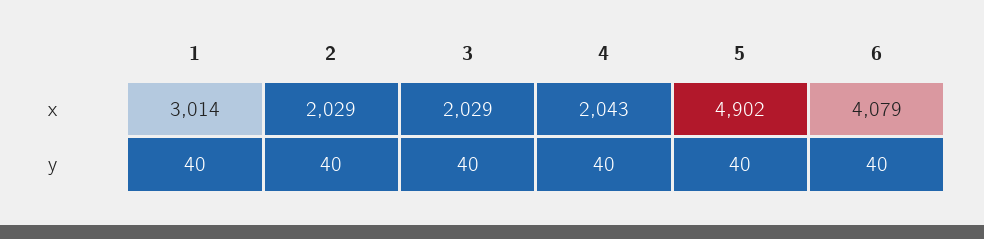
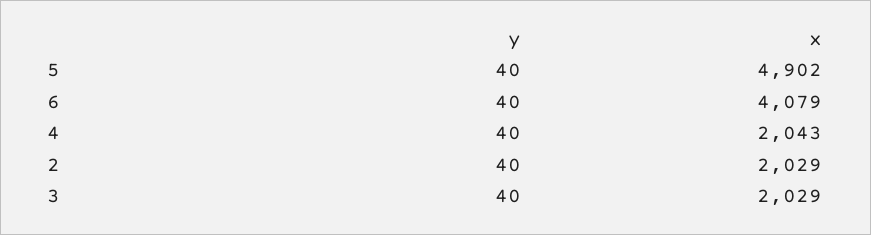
1, x: 3014 -> none
1, y: 40 -> none

